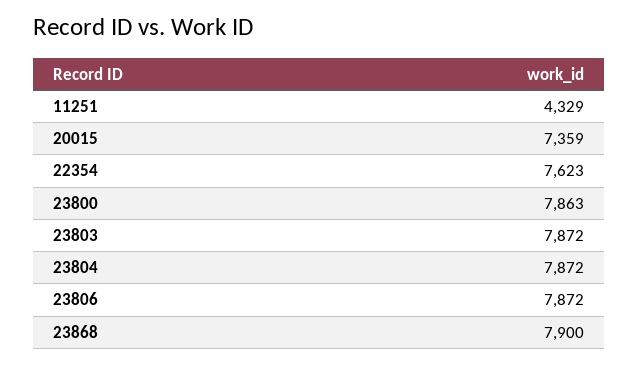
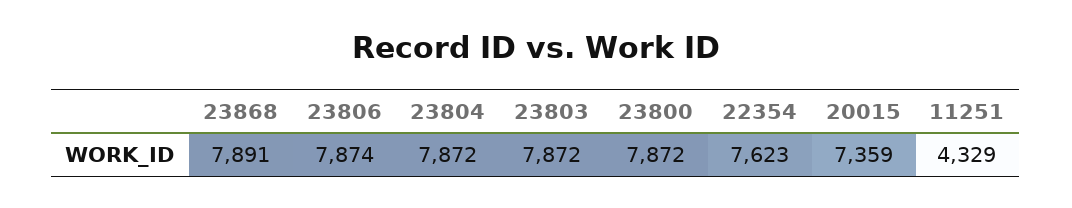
23800: 7863 -> 7872
23806: 7872 -> 7874
23868: 7900 -> 7891

